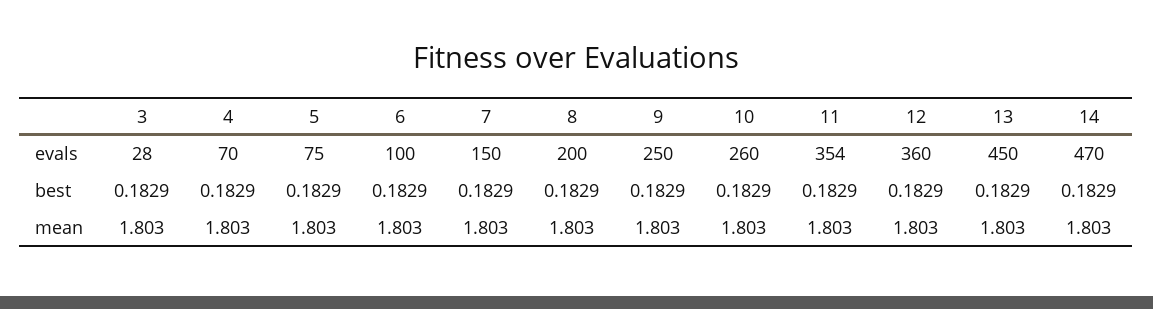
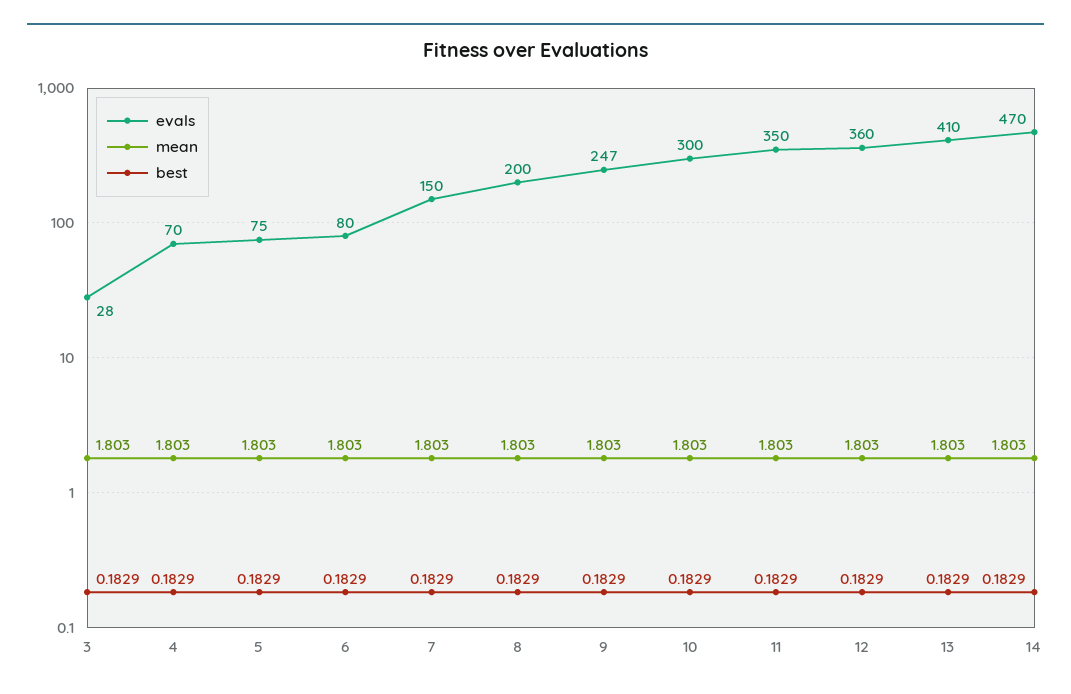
evals, 6: 100 -> 80
evals, 9: 250 -> 247
evals, 10: 260 -> 300
evals, 11: 354 -> 350
evals, 13: 450 -> 410

